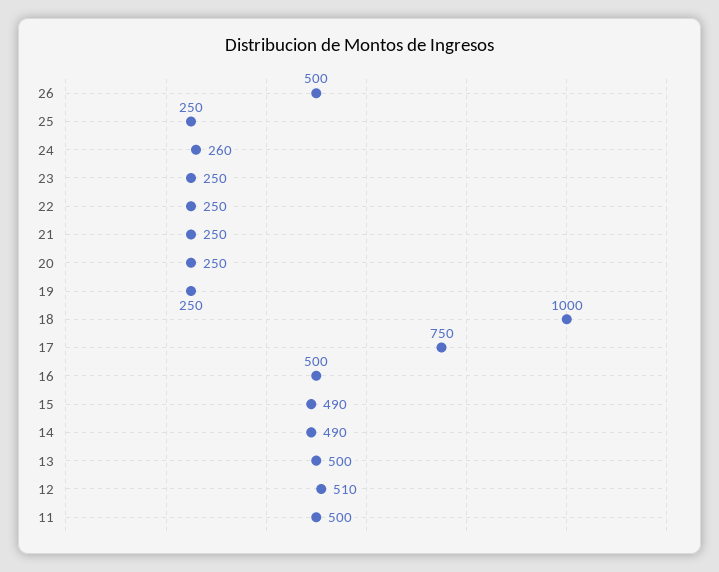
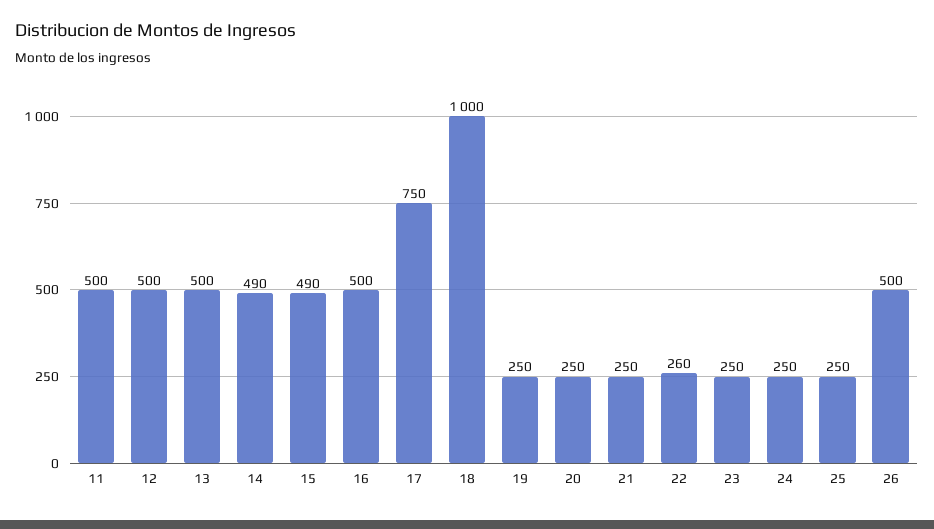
24: 260 -> 250
22: 250 -> 260
12: 510 -> 500

